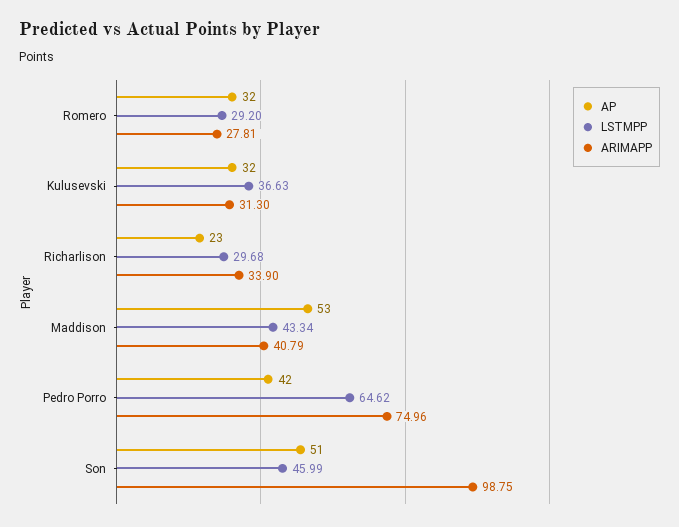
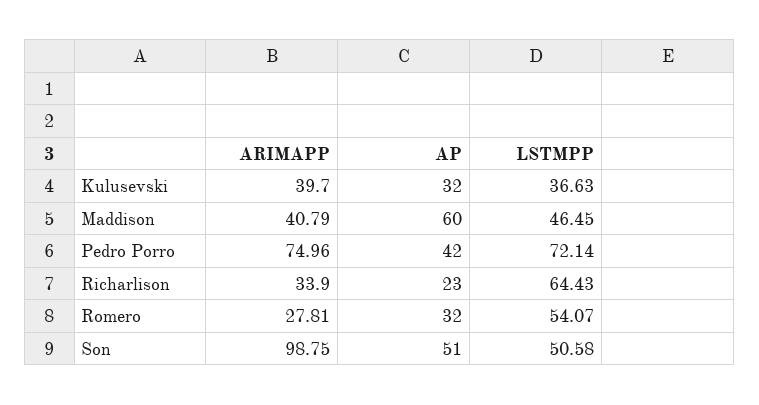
LSTMPP, Romero: 29.2 -> 54.07
ARIMAPP, Kulusevski: 31.3 -> 39.7
LSTMPP, Richarlison: 29.68 -> 64.43
AP, Maddison: 53 -> 60
LSTMPP, Maddison: 43.34 -> 46.45
LSTMPP, Pedro Porro: 64.62 -> 72.14
LSTMPP, Son: 45.99 -> 50.58

